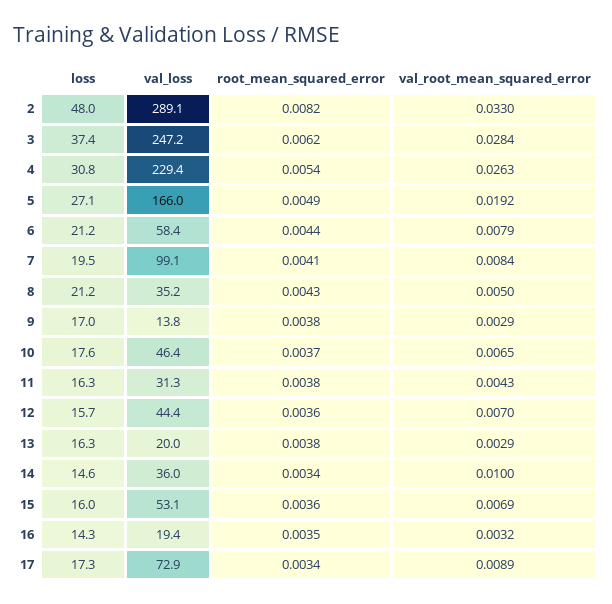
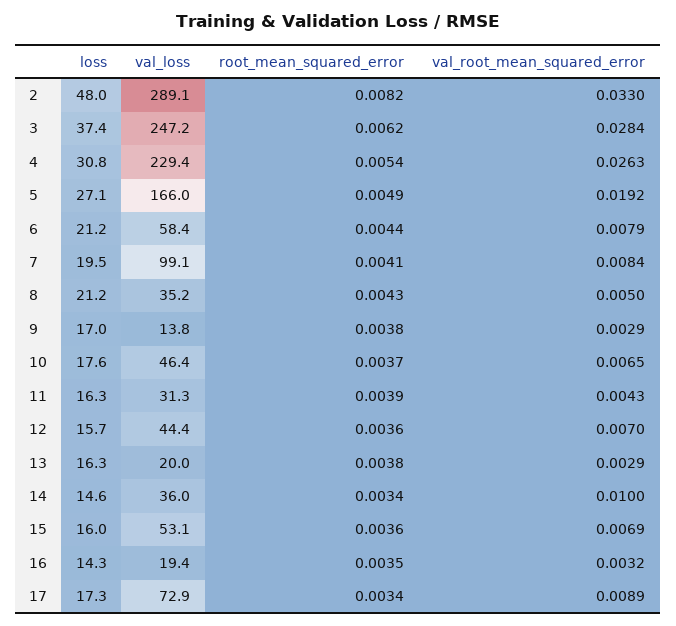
root_mean_squared_error, 11: 0.0038 -> 0.0039

